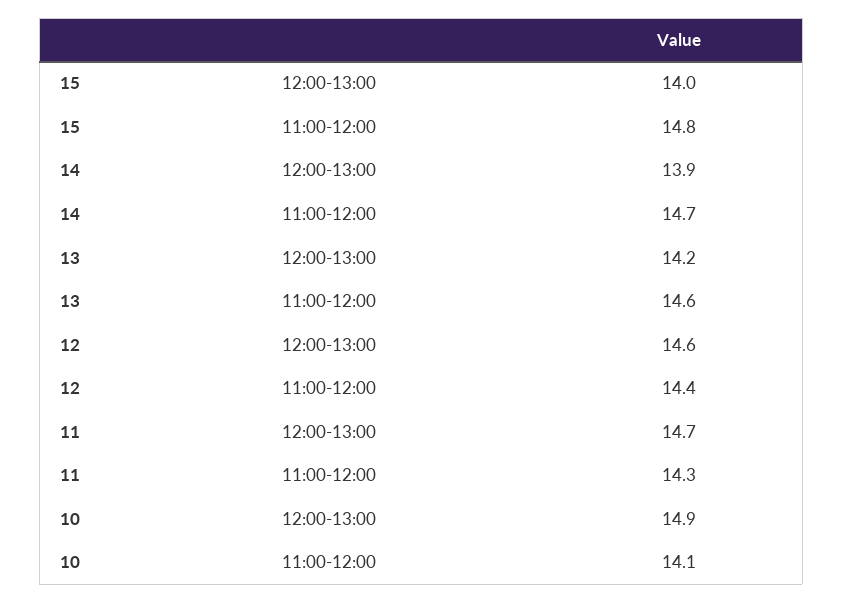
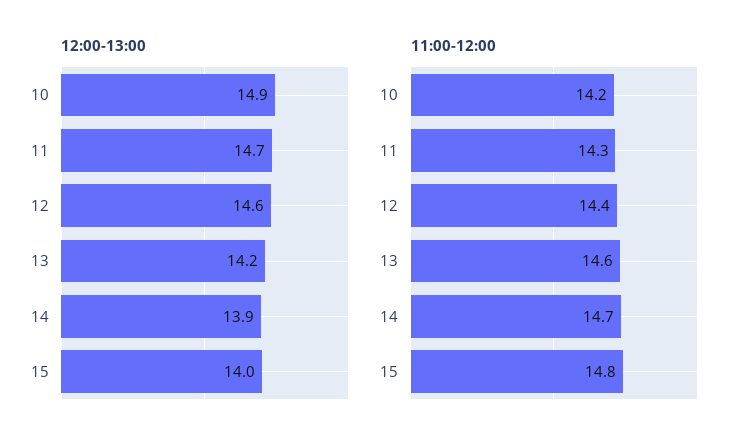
11:00-12:00, 10: 14.1 -> 14.2

